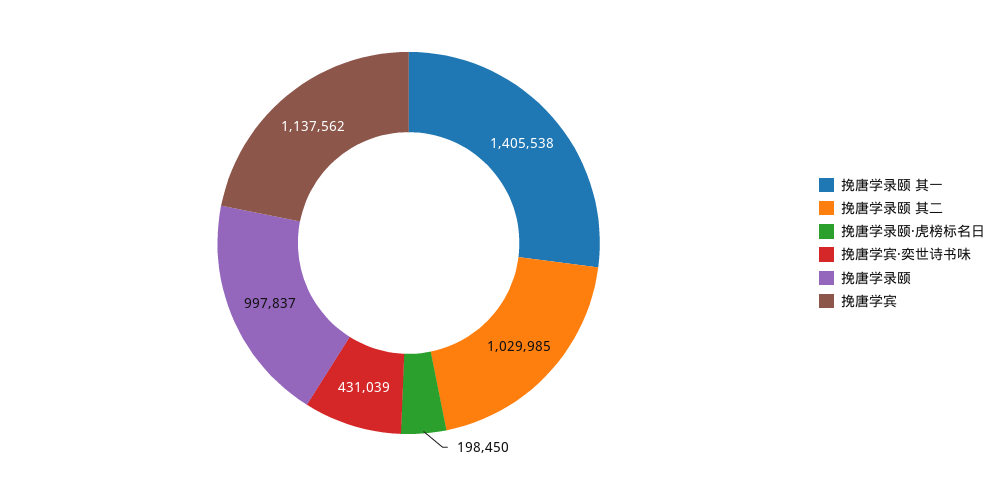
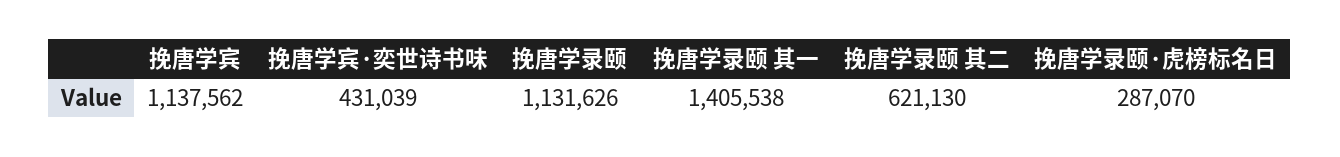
挽唐学录颐 其二: 1029985 -> 621130
挽唐学录颐·虎榜标名日: 198450 -> 287070
挽唐学录颐: 997837 -> 1131626

